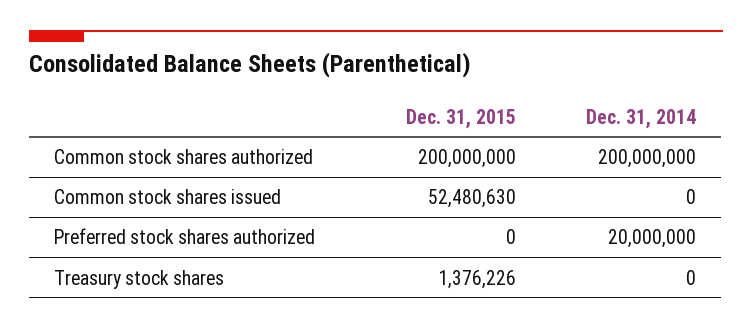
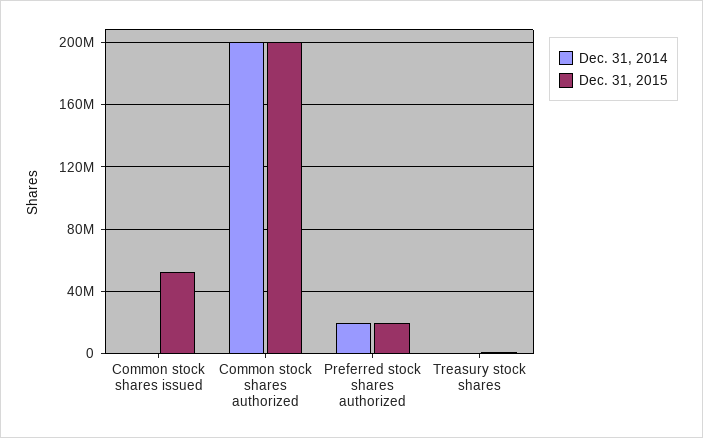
Dec. 31, 2015, Preferred stock shares authorized: 0 -> 20000000

